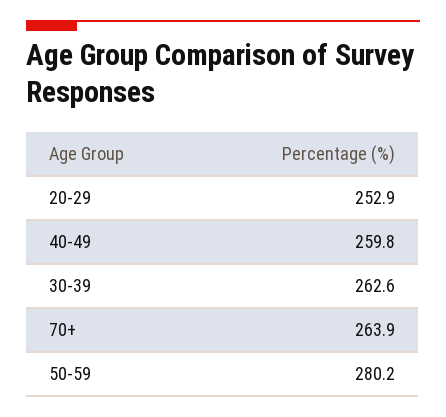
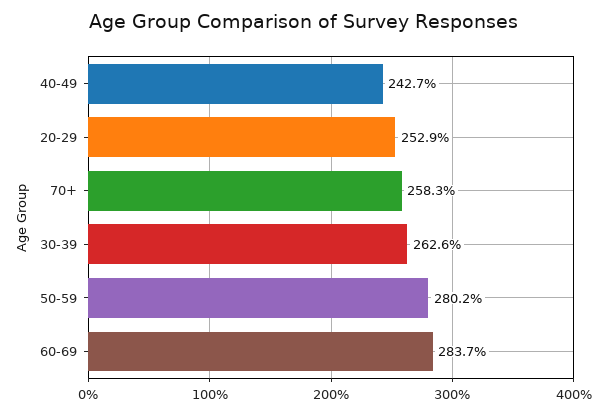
40-49: 259.8 -> 242.7
70+: 263.9 -> 258.3
60-69: none -> 283.7

